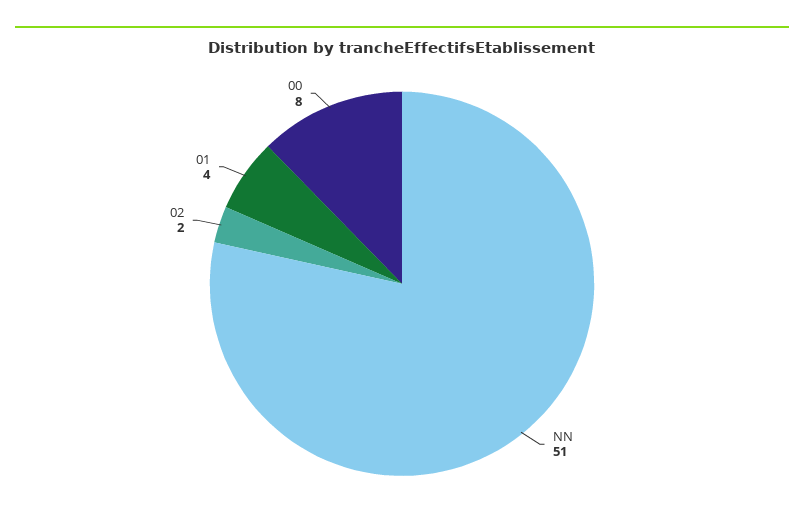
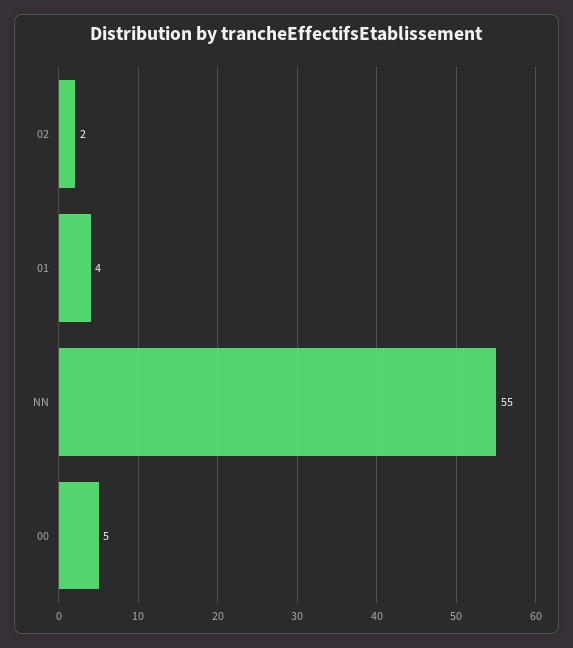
NN: 51 -> 55
00: 8 -> 5

